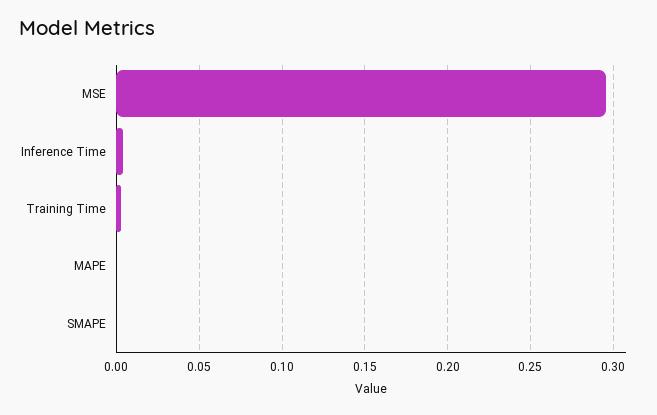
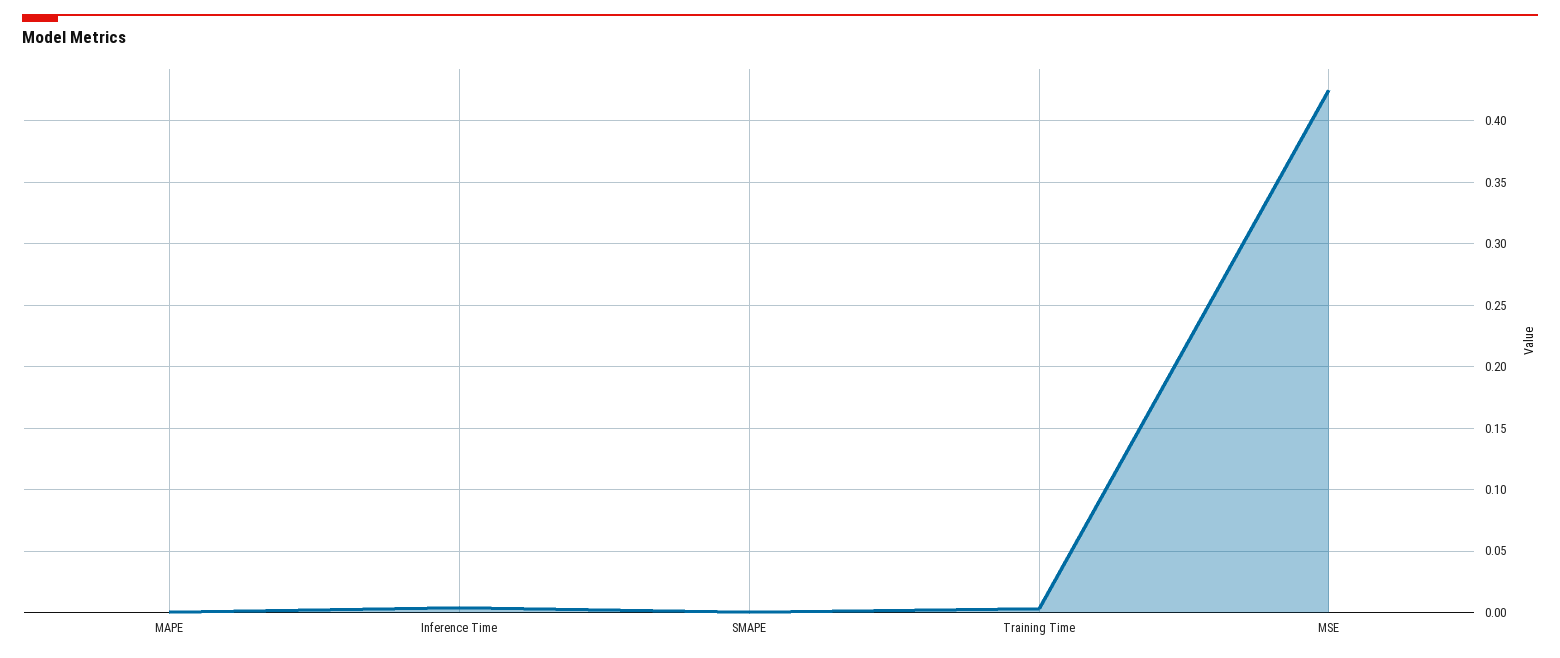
MSE: 0.295 -> 0.425

